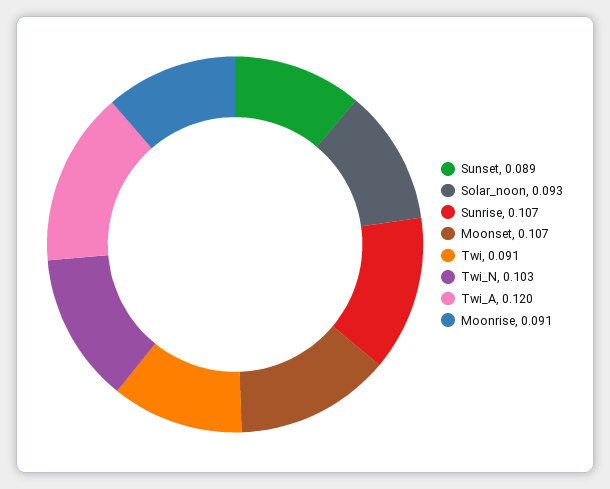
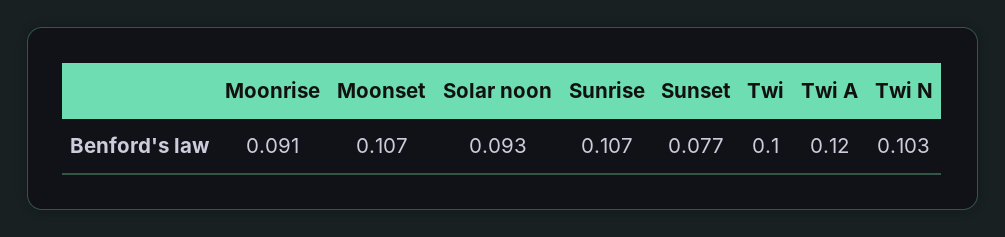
Sunset: 0.089 -> 0.077
Twi: 0.091 -> 0.1

